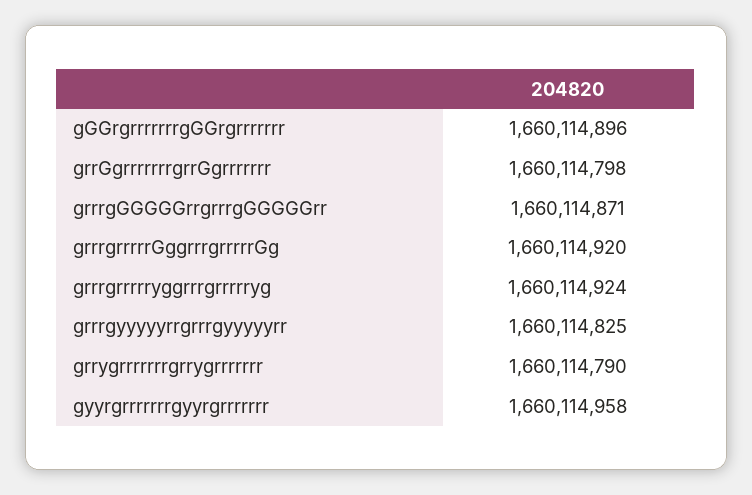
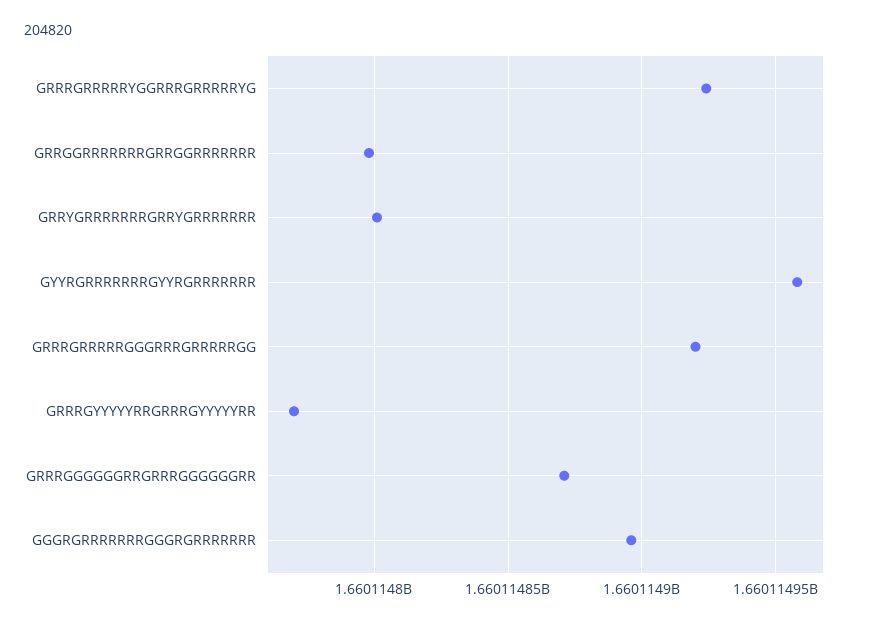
grrrgyyyyyrrgrrrgyyyyyrr: 1660114825 -> 1660114770
grrygrrrrrrrgrrygrrrrrrr: 1660114790 -> 1660114800

